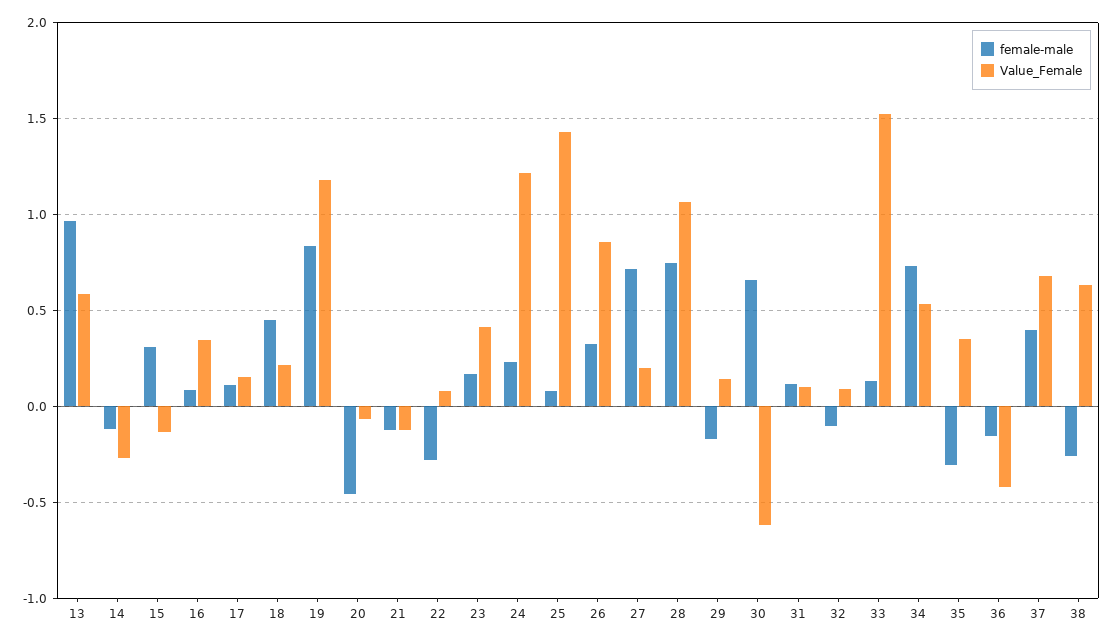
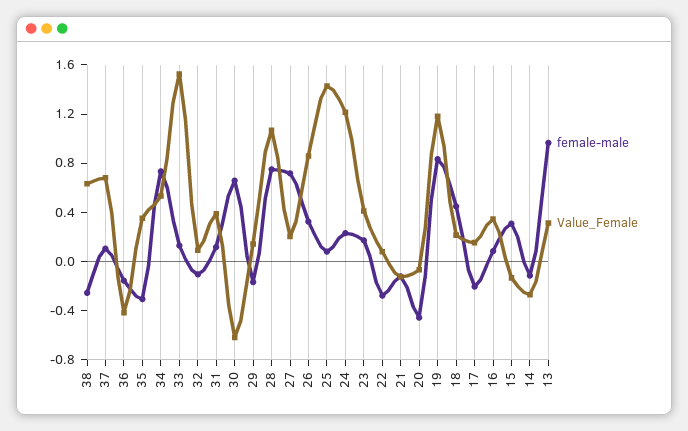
Value_Female, 13: 0.6 -> 0.3
female-male, 17: 0.1 -> -0.2
Value_Female, 31: 0.1 -> 0.4
female-male, 37: 0.4 -> 0.1

